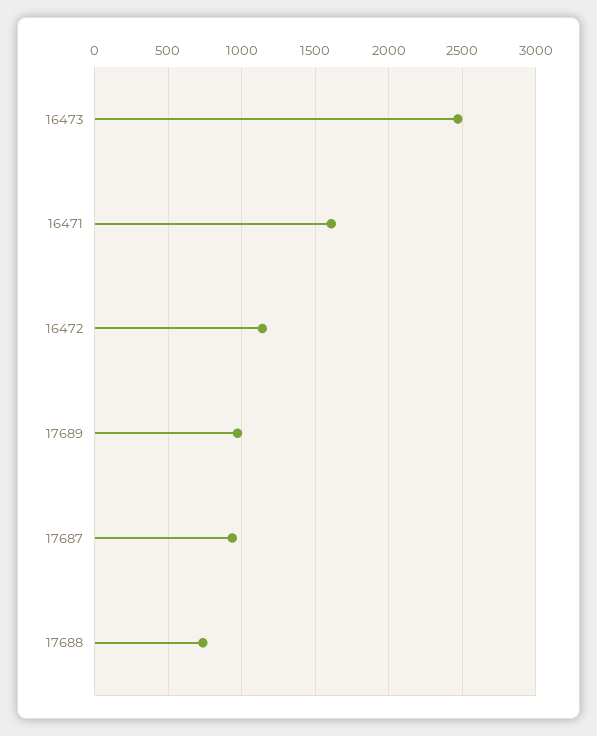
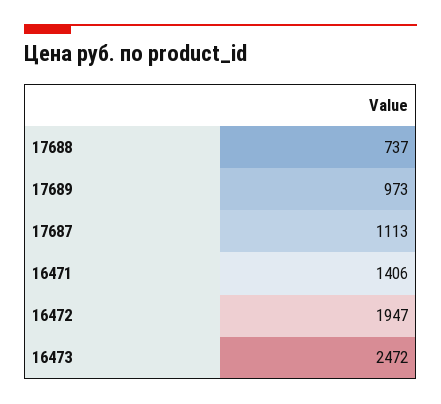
16471: 1600 -> 1406
16472: 1150 -> 1947
17687: 950 -> 1113

